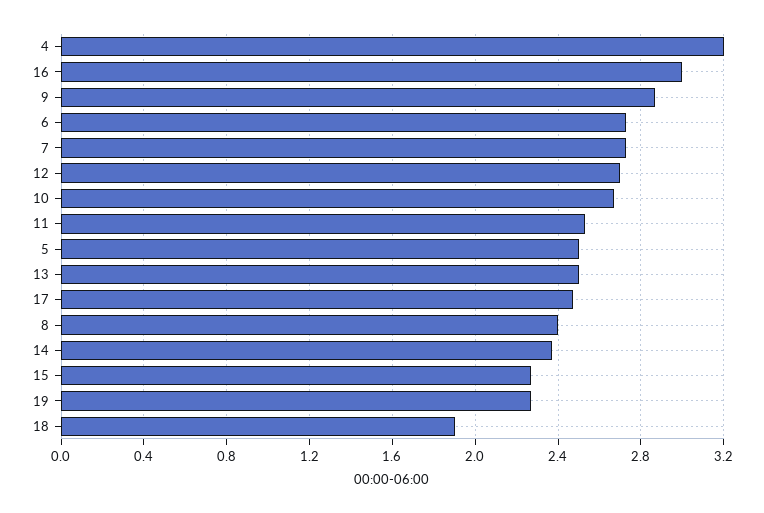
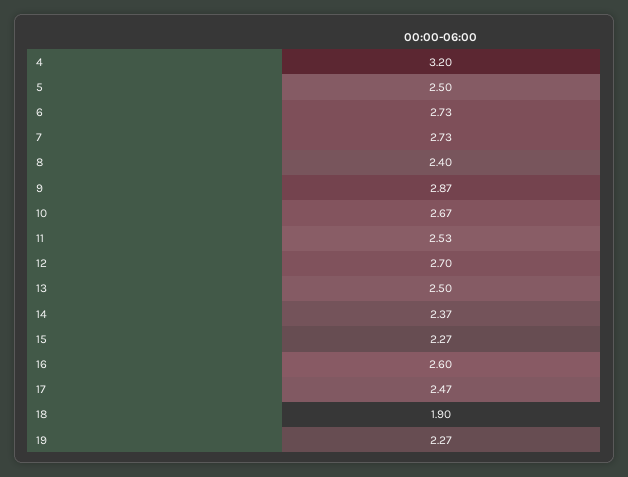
16: 3 -> 2.6

